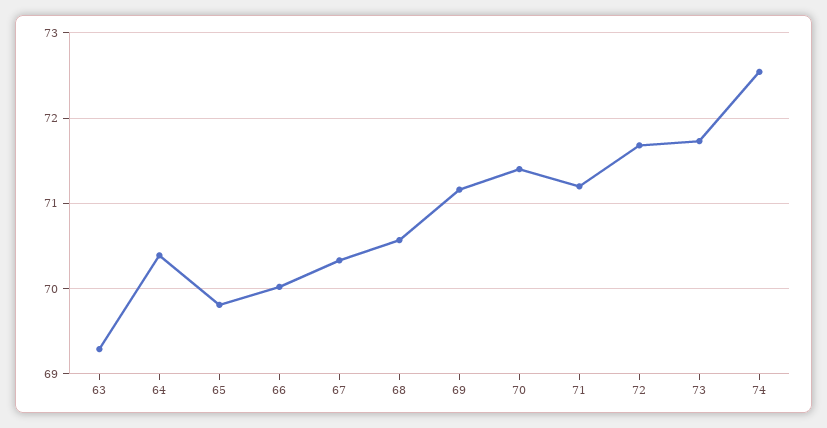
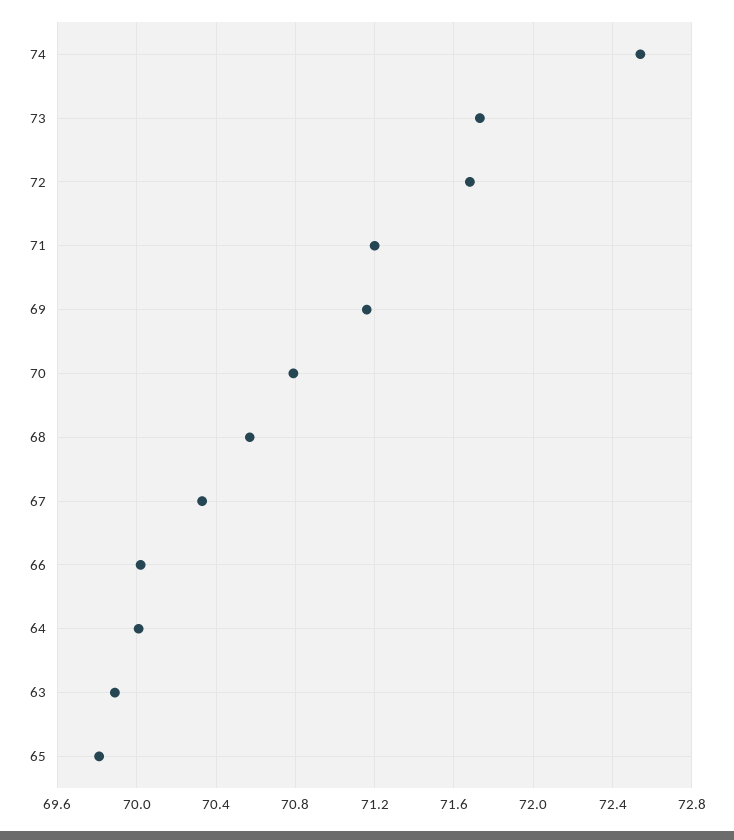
63: 69.3 -> 69.9
64: 70.4 -> 70
70: 71.4 -> 70.8

